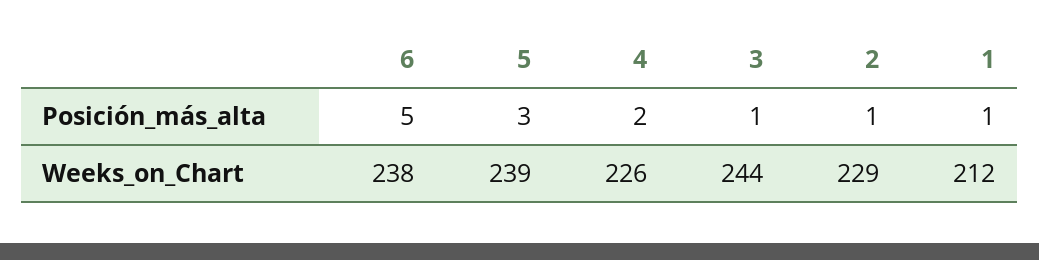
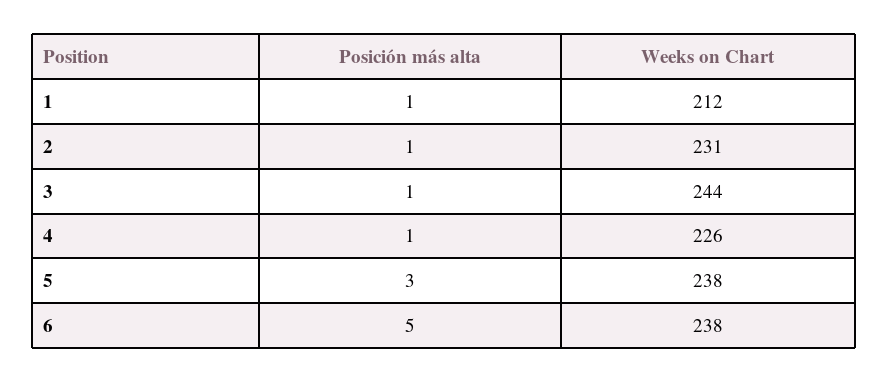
4, Posición_más_alta: 2 -> 1
5, Weeks_on_Chart: 239 -> 238
2, Weeks_on_Chart: 229 -> 231

